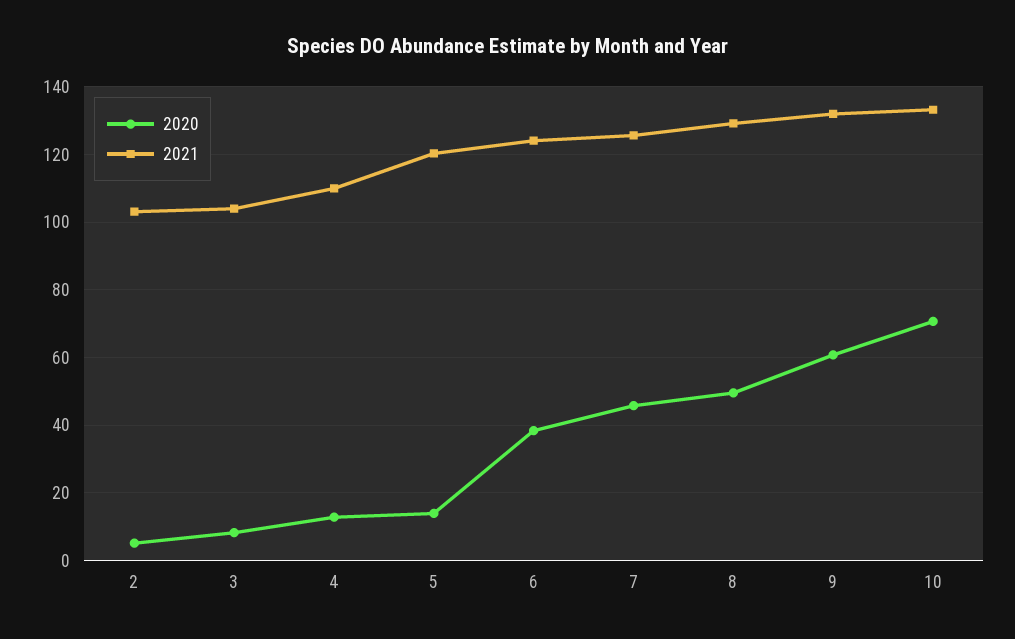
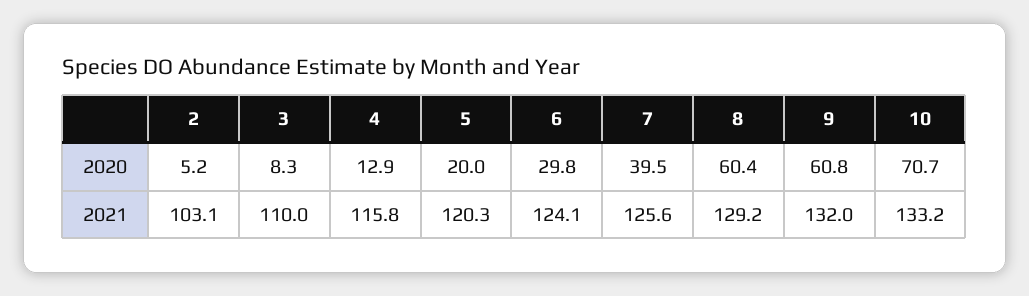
2021, 3: 104 -> 110
2021, 4: 110 -> 115.8
2020, 5: 14 -> 20
2020, 6: 38 -> 29.8
2020, 7: 46 -> 39.5
2020, 8: 50 -> 60.4

